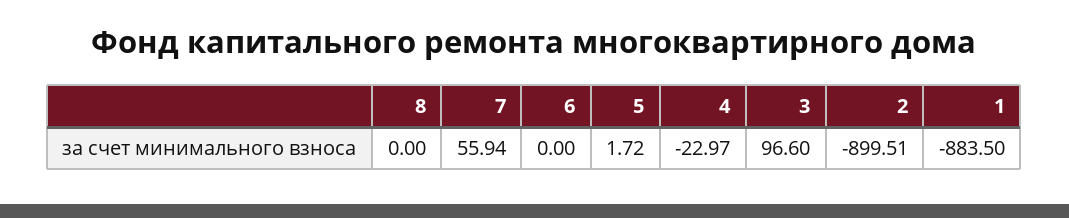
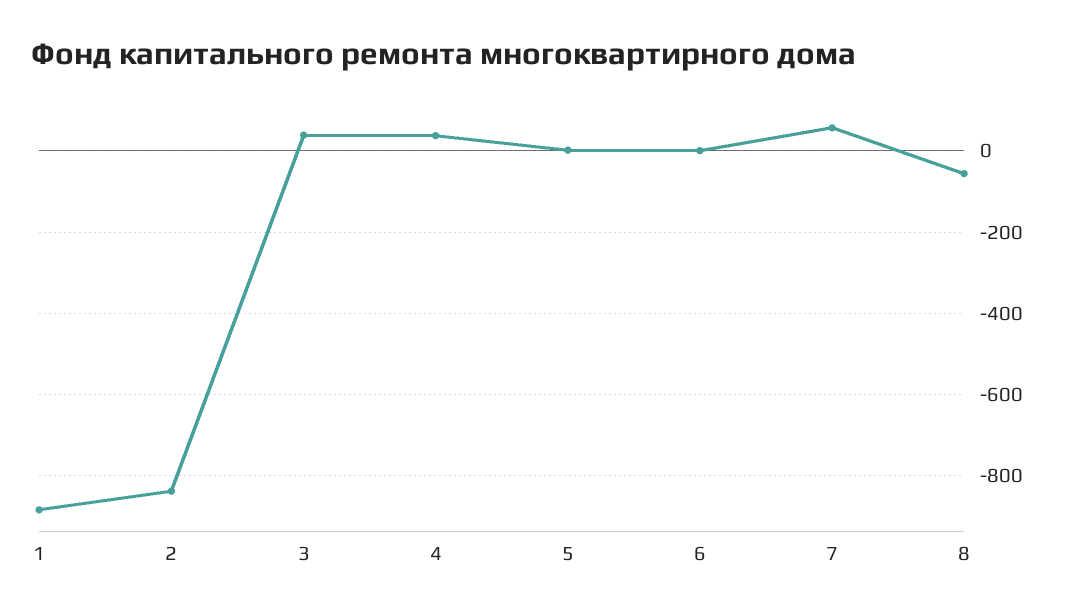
8: 0 -> -60
4: -22.97 -> 40
3: 96.6 -> 40
2: -899.51 -> -840

